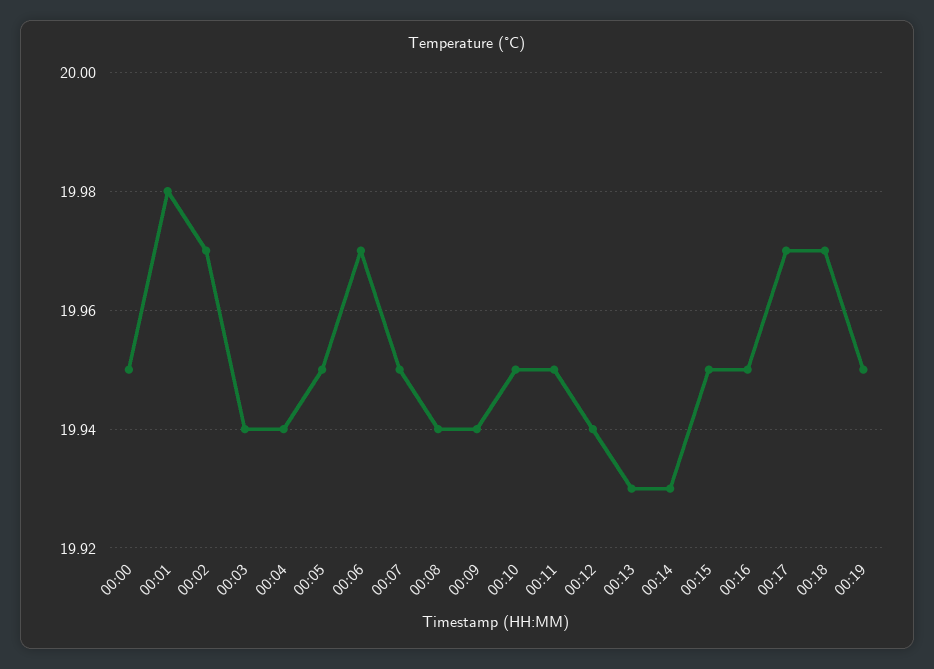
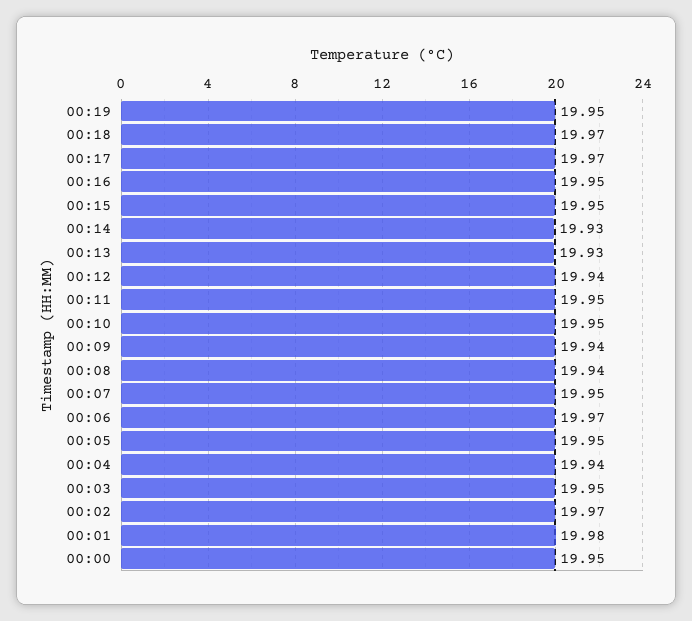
00:03: 19.94 -> 19.95

